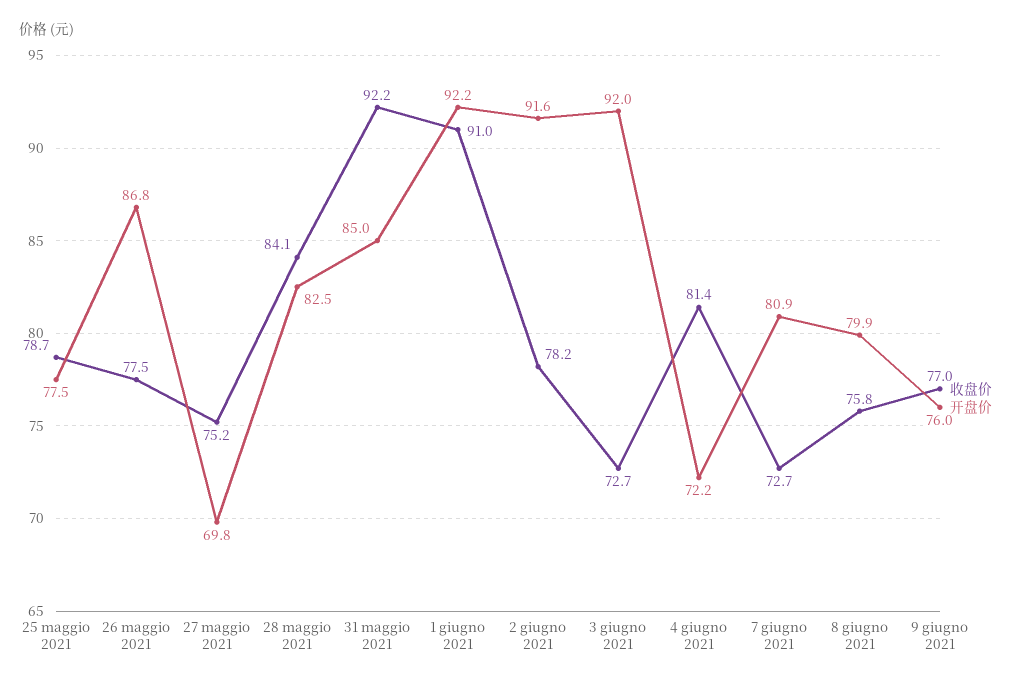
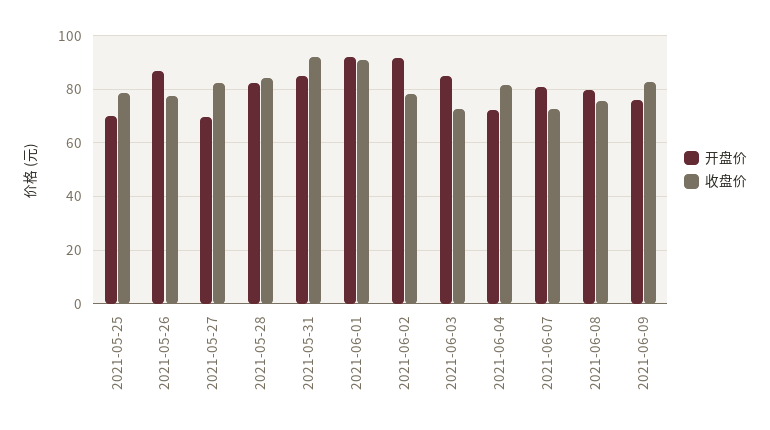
开盘价, 25 maggio 2021: 77.5 -> 70
收盘价, 27 maggio 2021: 75.2 -> 82.5
开盘价, 3 giugno 2021: 92 -> 85
收盘价, 9 giugno 2021: 77 -> 82.5

